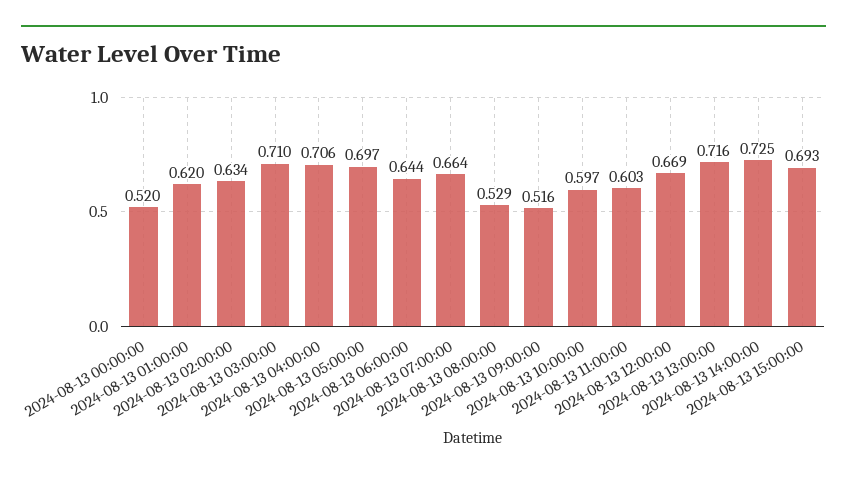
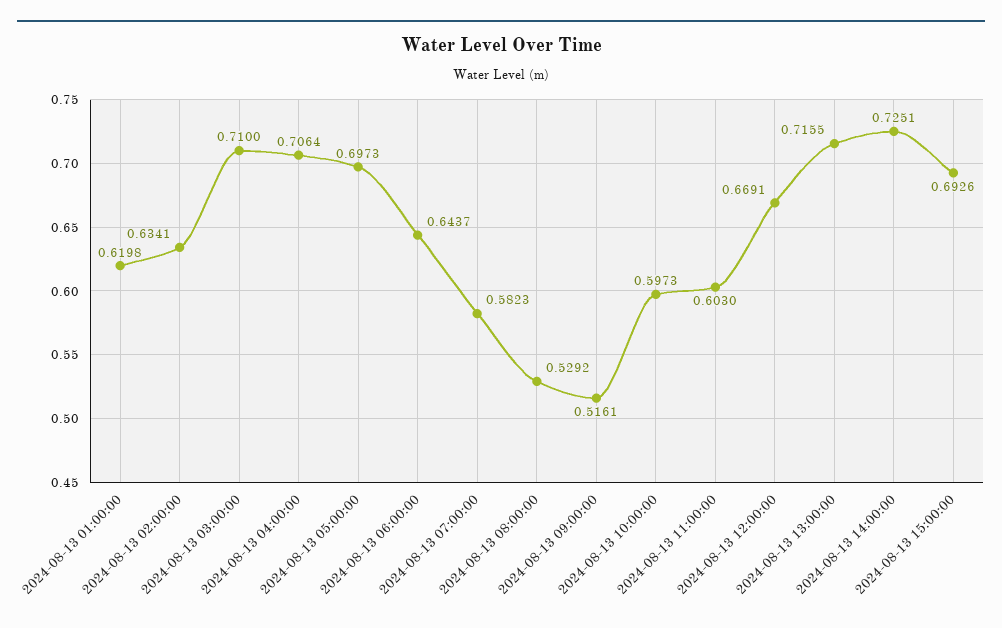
2024-08-13 00:00:00: 0.52 -> none
2024-08-13 07:00:00: 0.664 -> 0.5823

